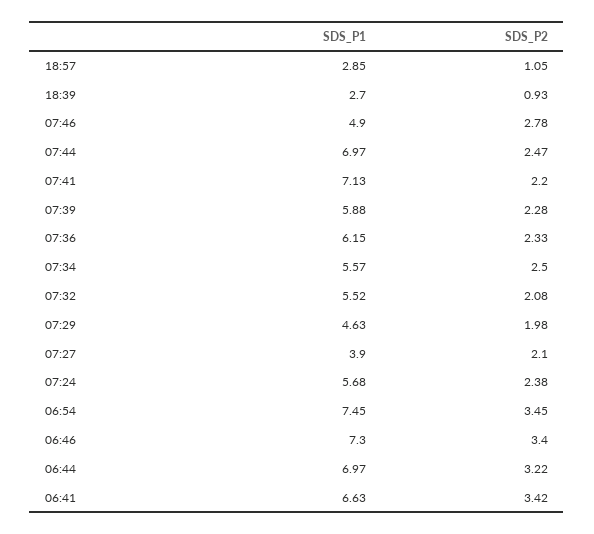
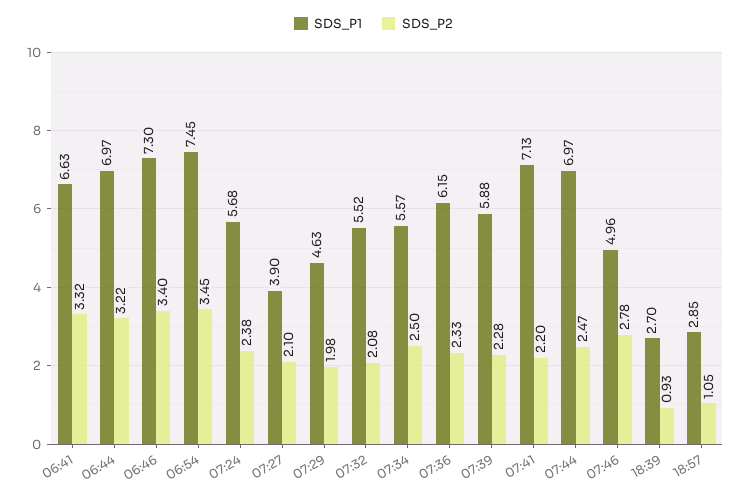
SDS_P1, 07:46: 4.9 -> 4.96
SDS_P2, 06:41: 3.42 -> 3.32

